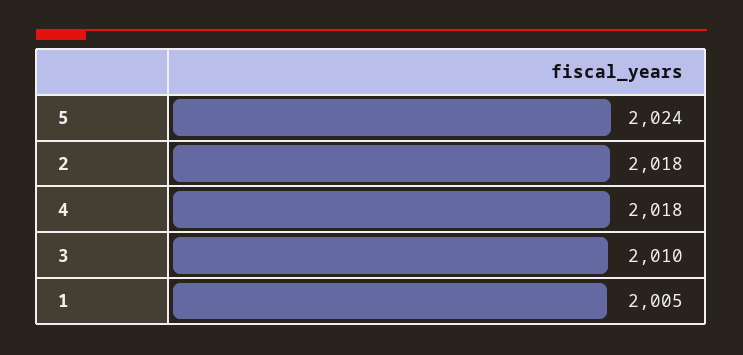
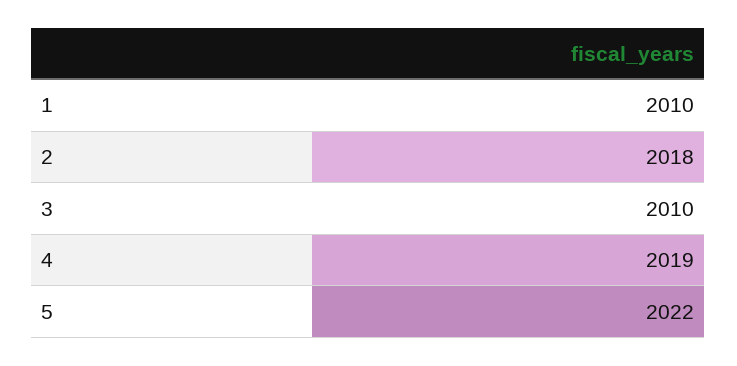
5: 2024 -> 2022
4: 2018 -> 2019
1: 2005 -> 2010

